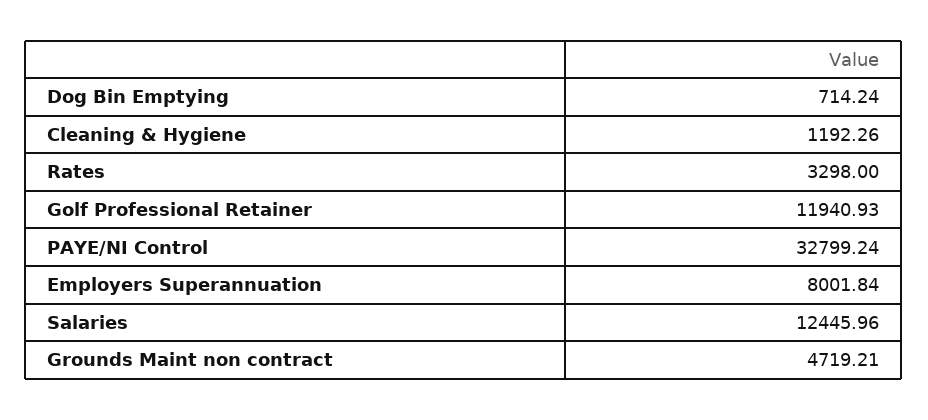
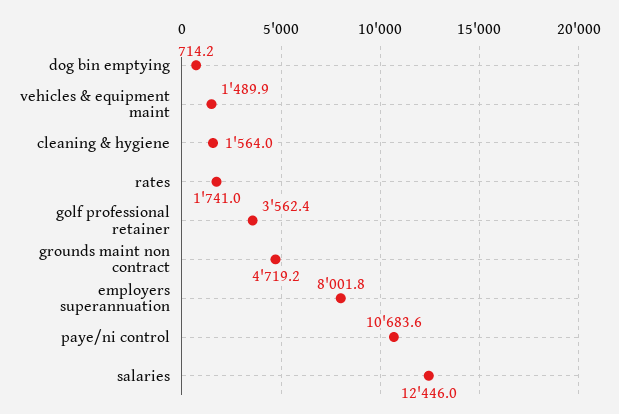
Cleaning & Hygiene: 1192.26 -> 1564
Rates: 3298 -> 1741
Golf Professional Retainer: 11940.93 -> 3562.4
PAYE/NI Control: 32799.24 -> 10683.6
vehicles & equipment maint: none -> 1489.9

